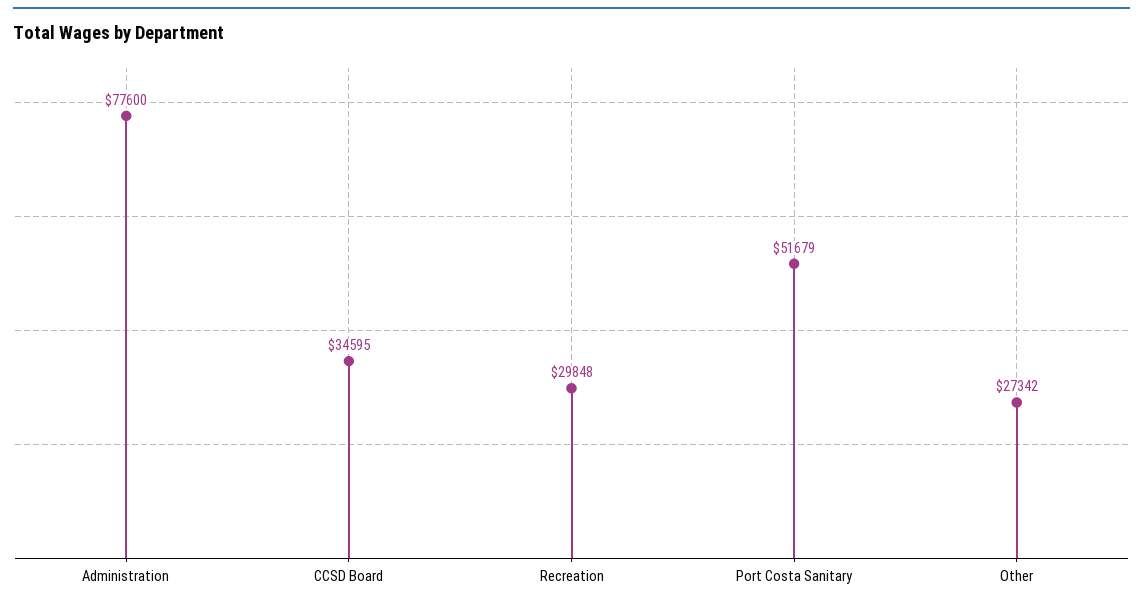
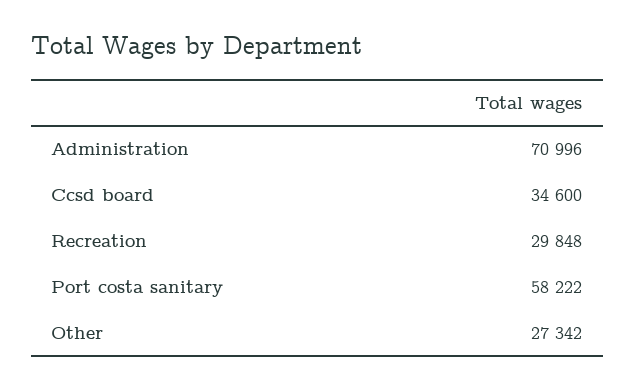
Administration: 77600 -> 70996
CCSD Board: 34595 -> 34600
Port Costa Sanitary: 51679 -> 58222

